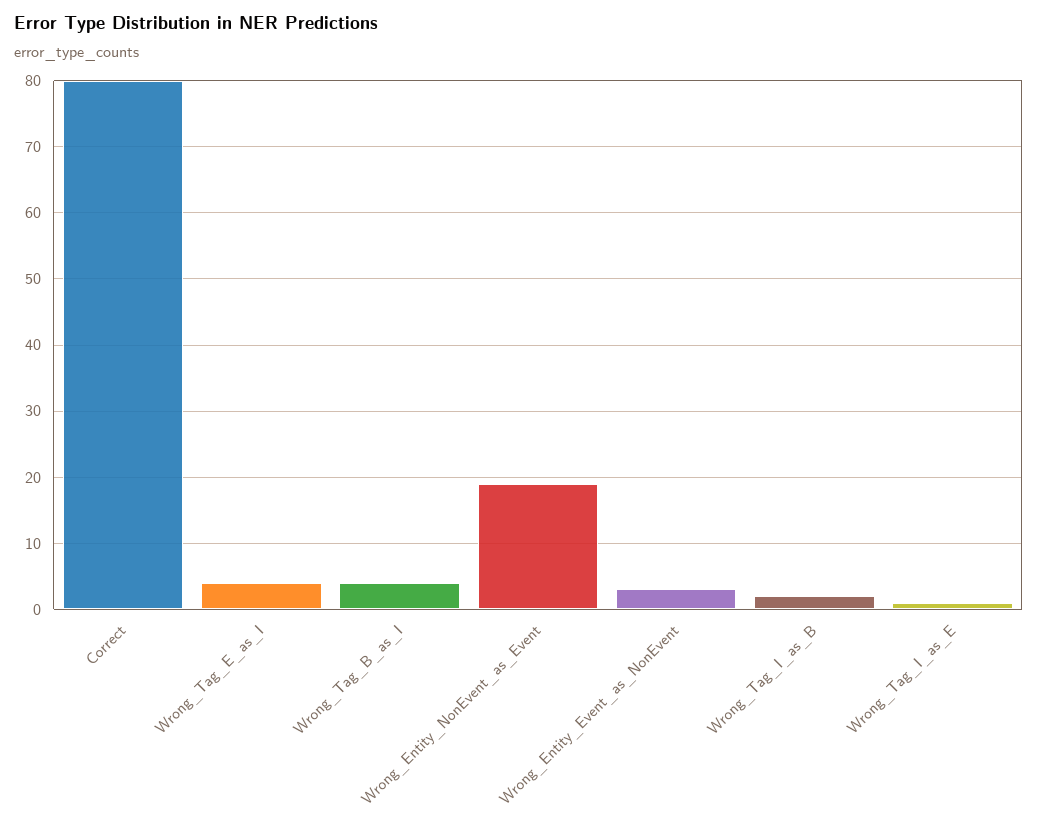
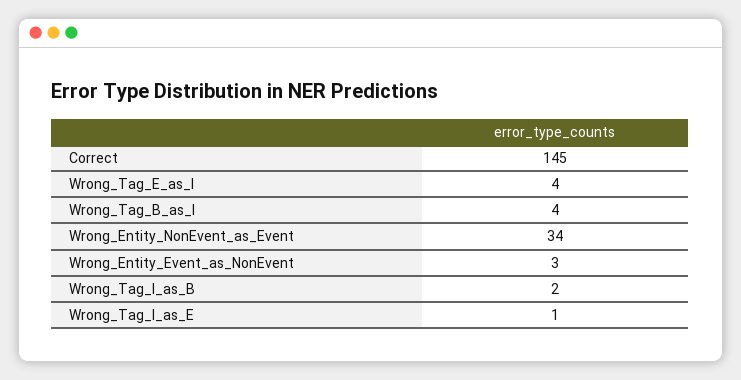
Correct: 80 -> 145
Wrong_Entity_NonEvent_as_Event: 19 -> 34

